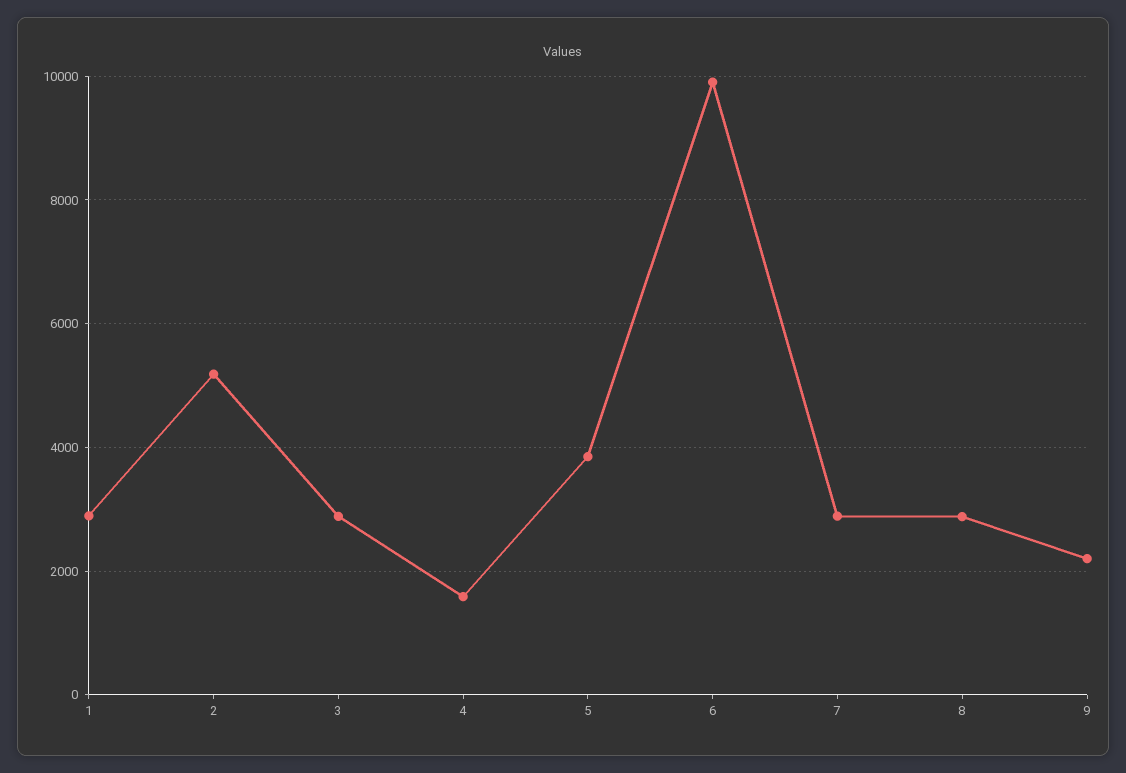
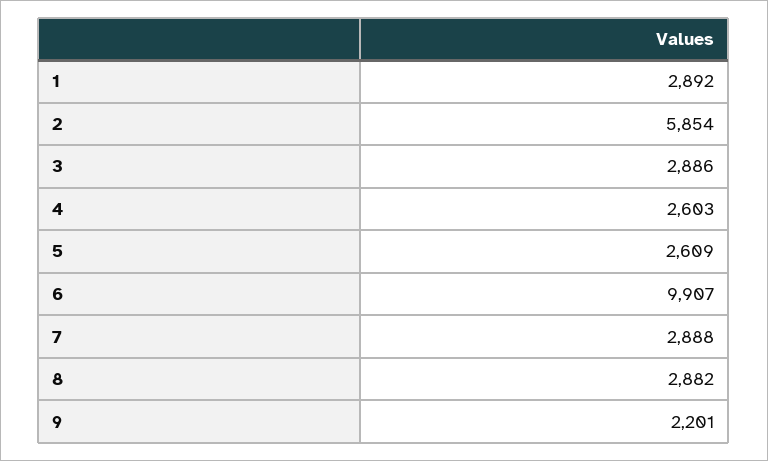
2: 5200 -> 5854
4: 1600 -> 2603
5: 3800 -> 2609

